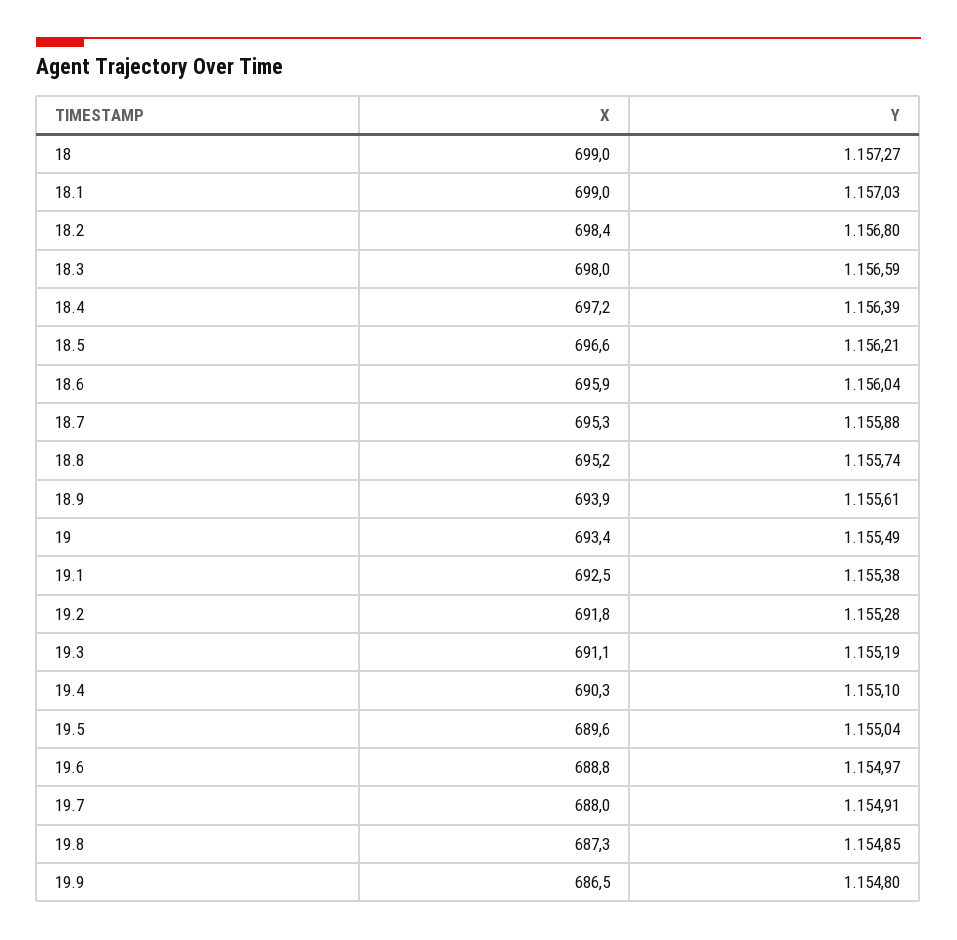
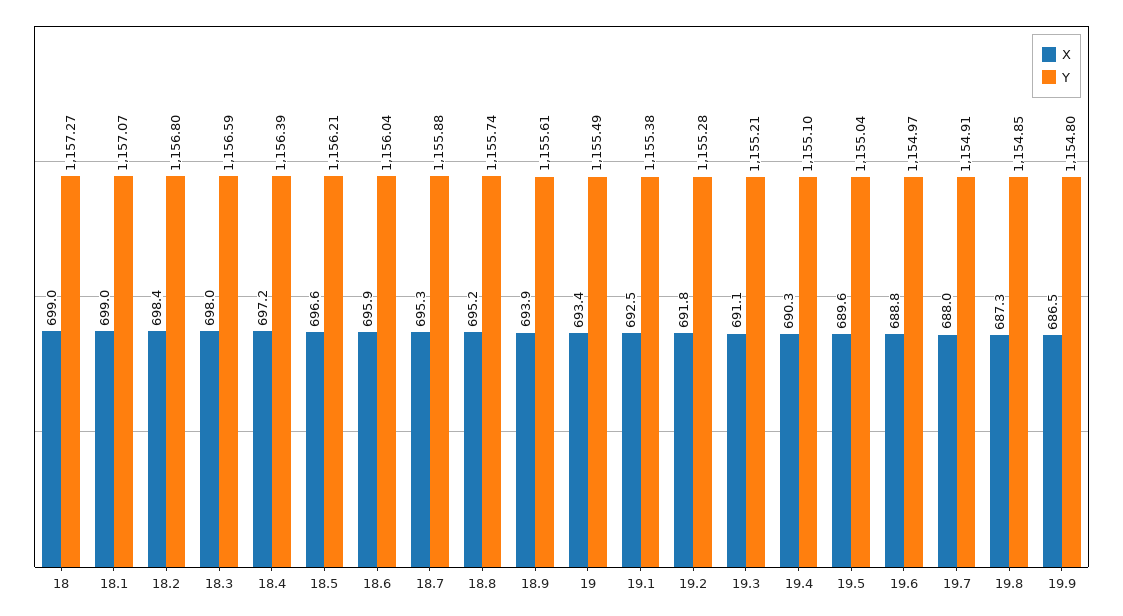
Y, 18.1: 1157.03 -> 1157.07
Y, 19.3: 1155.19 -> 1155.21

